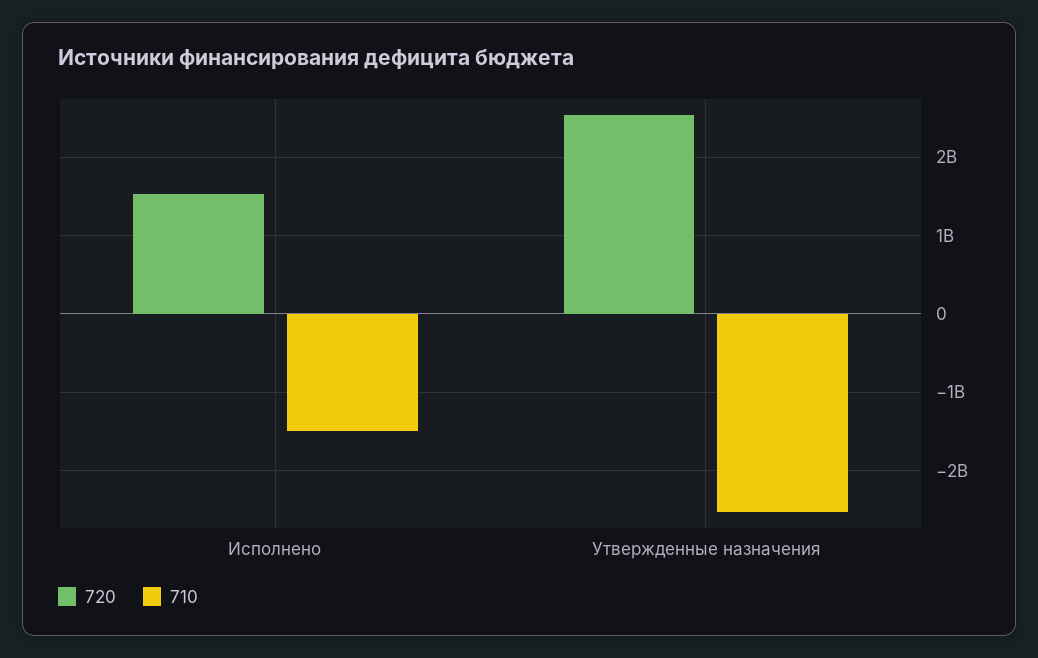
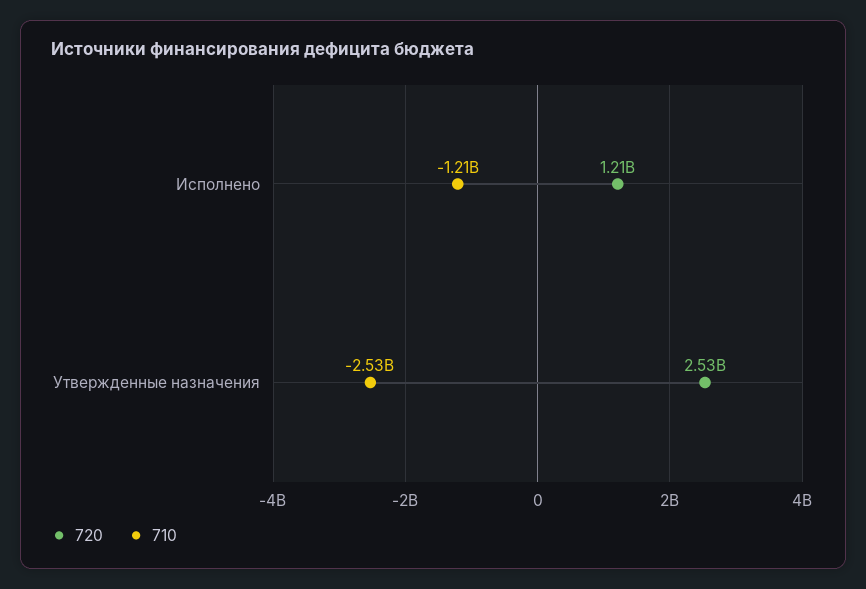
720, Исполнено: 1500000000 -> 1210000000
710, Исполнено: -1500000000 -> -1210000000

